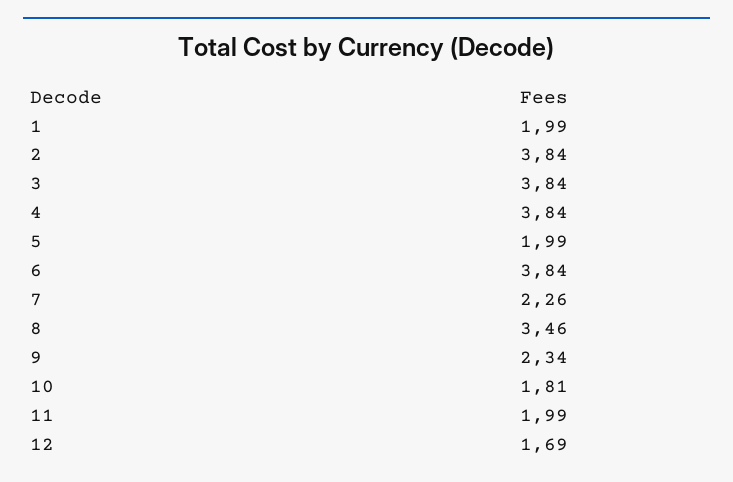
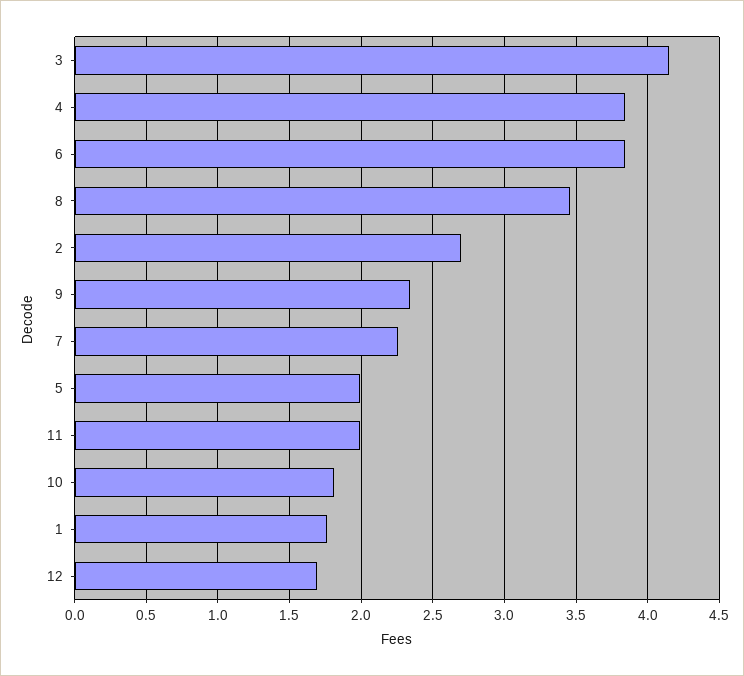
1: 1.99 -> 1.75
2: 3.84 -> 2.7
3: 3.84 -> 4.15

